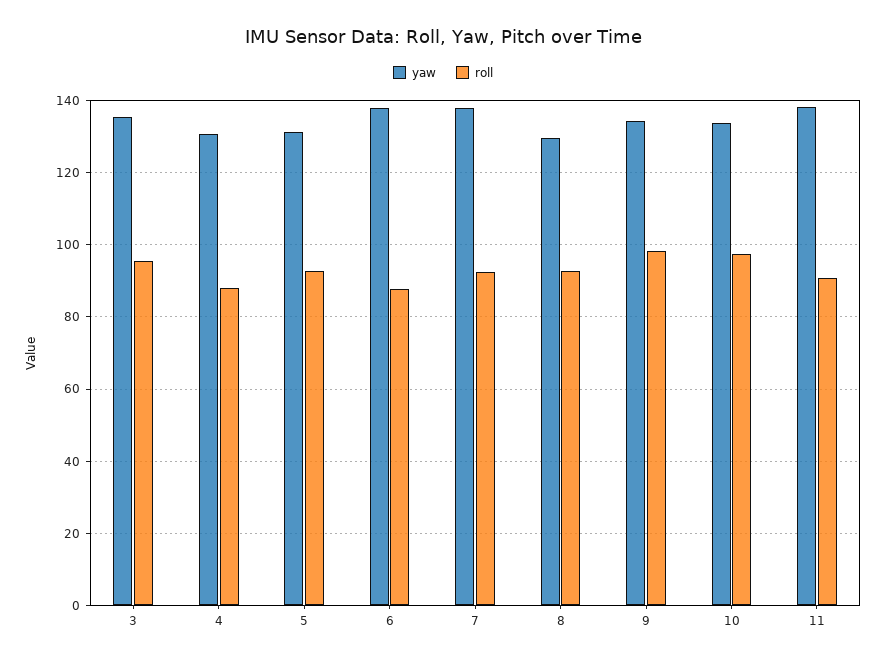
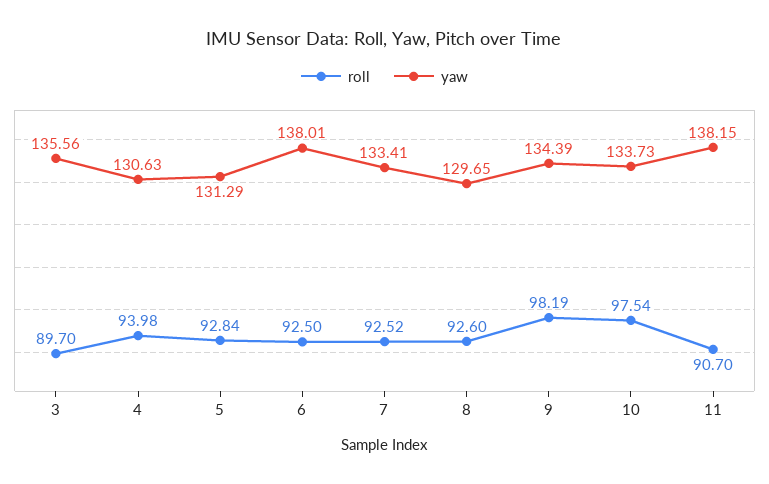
roll, 3: 96 -> 89.7
roll, 4: 88 -> 93.98
roll, 6: 88 -> 92.5
yaw, 7: 138 -> 133.41

